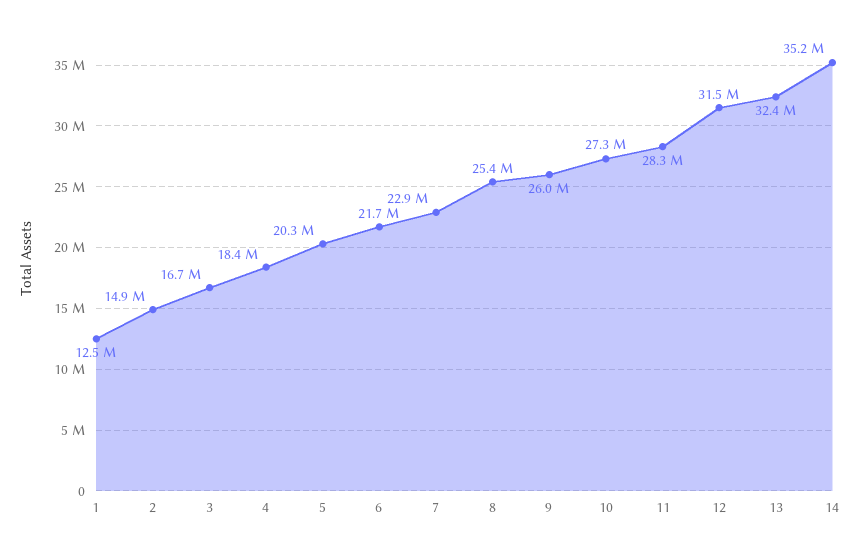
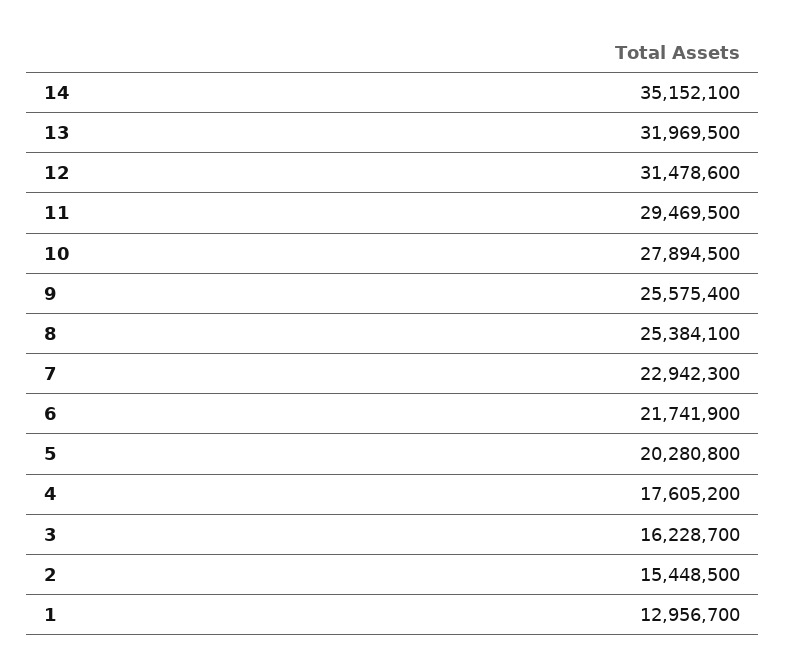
1: 12500000 -> 12956700
2: 14900000 -> 15448500
3: 16700000 -> 16228700
4: 18400000 -> 17605200
9: 26000000 -> 25575400
10: 27300000 -> 27894500
11: 28300000 -> 29469500
13: 32400000 -> 31969500

